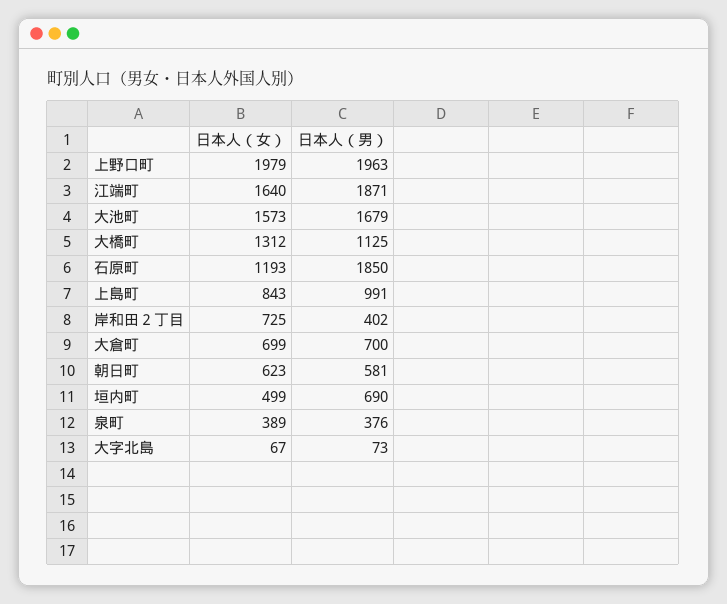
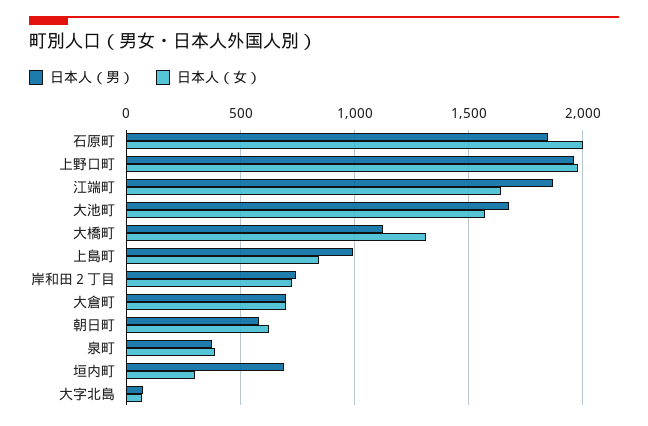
日本人（女）, 石原町: 1193 -> 2000
日本人（男）, 岸和田２丁目: 402 -> 750
日本人（女）, 垣内町: 499 -> 300

